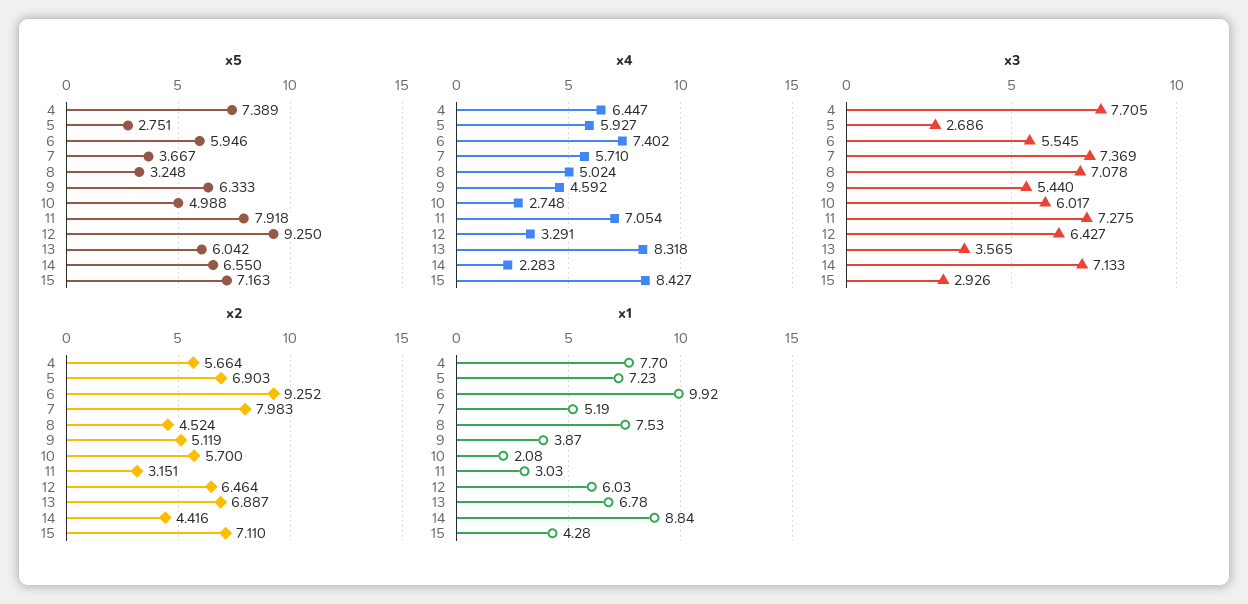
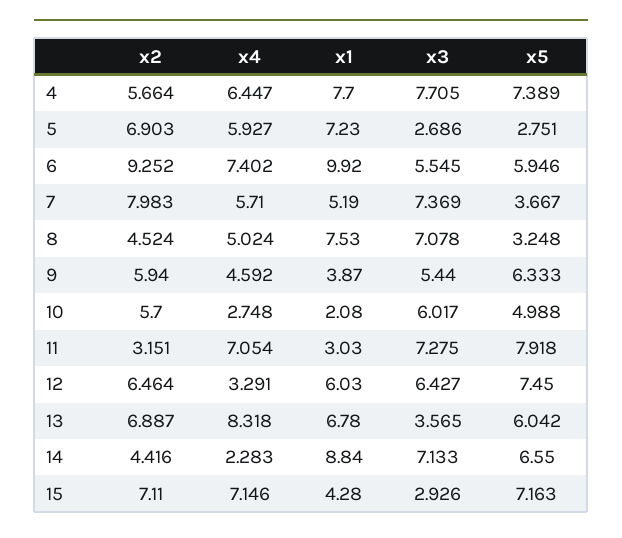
x5, 12: 9.25 -> 7.45
x4, 15: 8.427 -> 7.146
x2, 9: 5.119 -> 5.94

